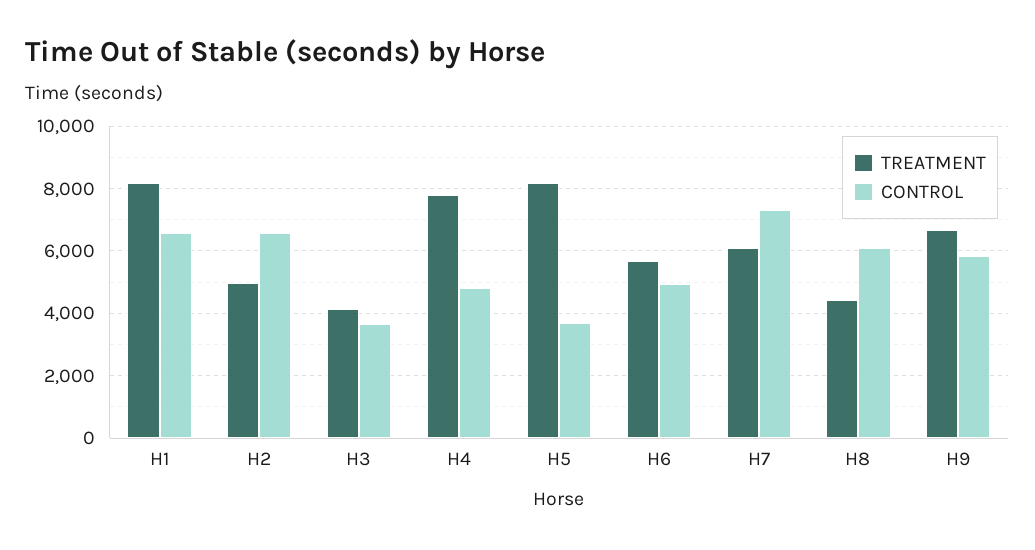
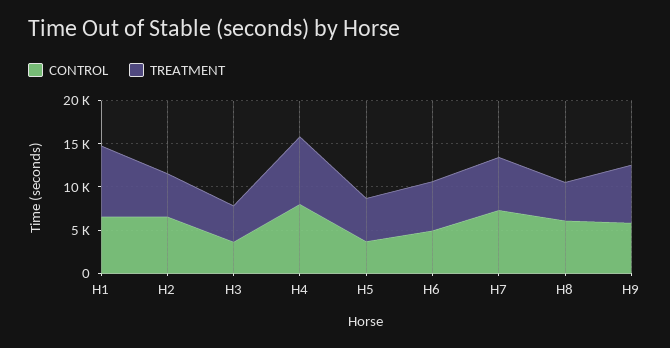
CONTROL, H4: 4800 -> 8000
TREATMENT, H5: 8200 -> 5000

